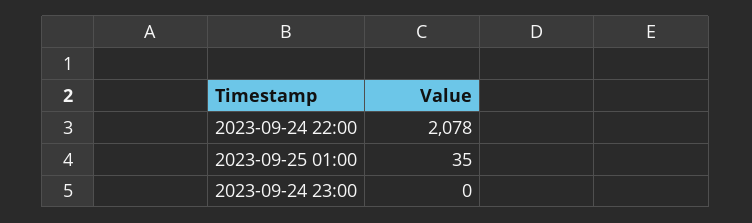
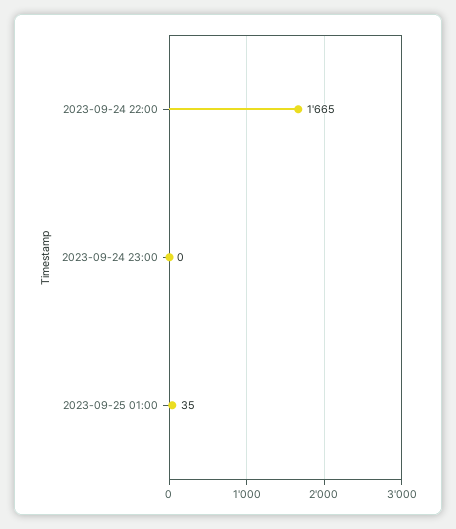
2023-09-24 22:00: 2078 -> 1665

